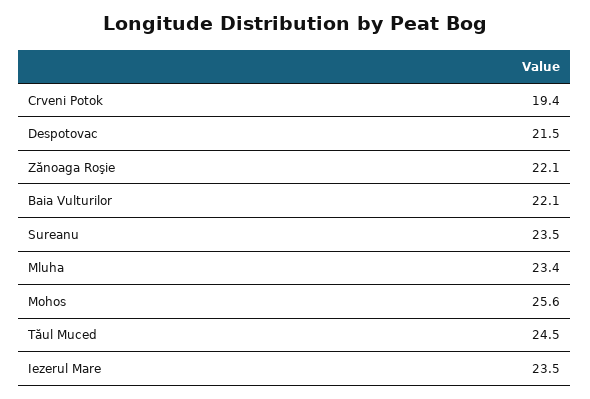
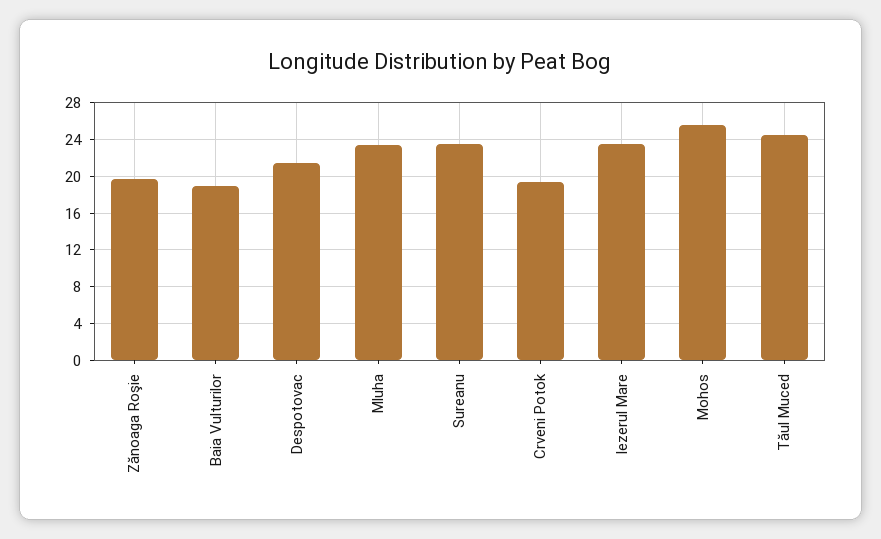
Zănoaga Roşie: 22.1 -> 20
Baia Vulturilor: 22.1 -> 19

